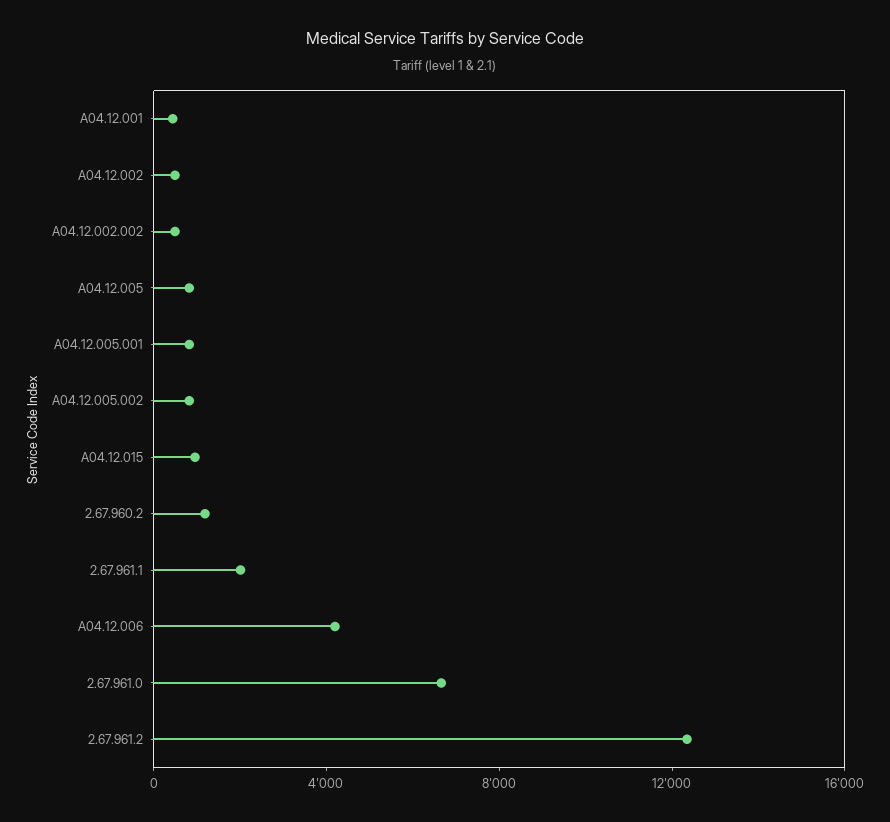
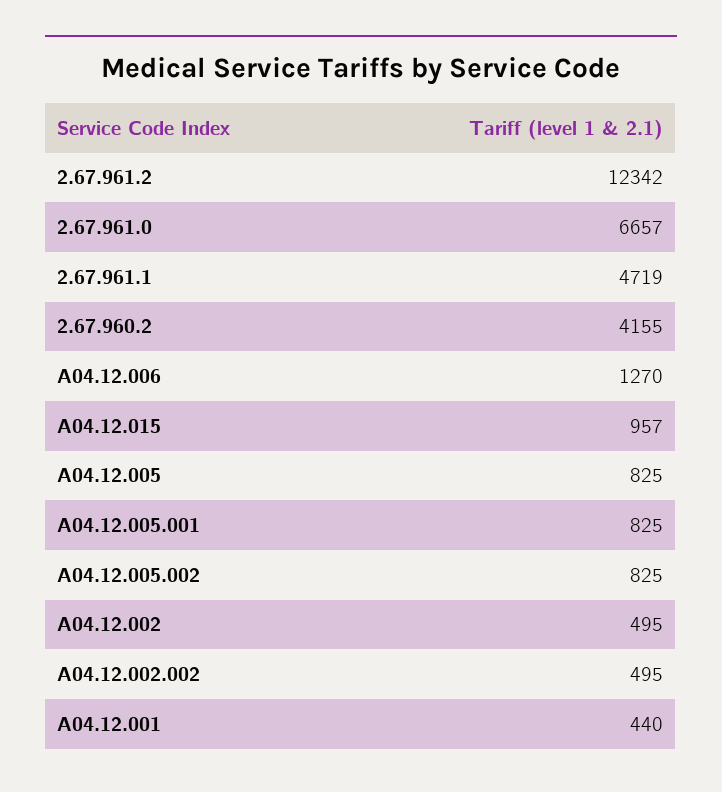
2.67.960.2: 1000 -> 4155
2.67.961.1: 2000 -> 4719
A04.12.006: 4000 -> 1270

